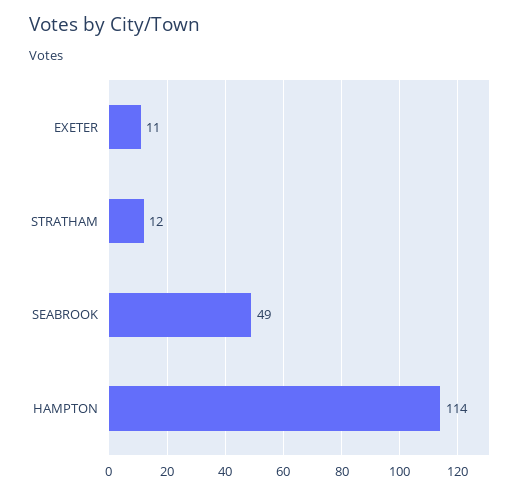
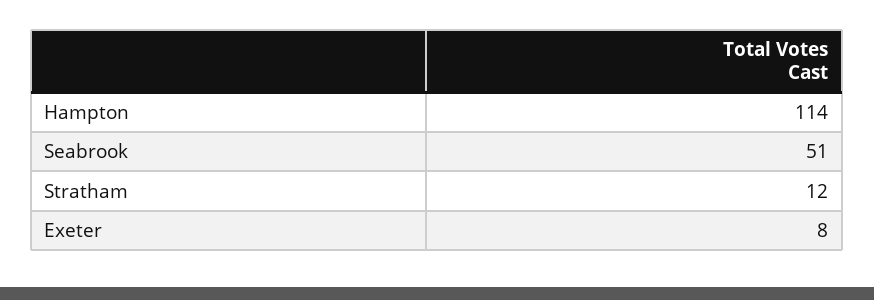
EXETER: 11 -> 8
SEABROOK: 49 -> 51

